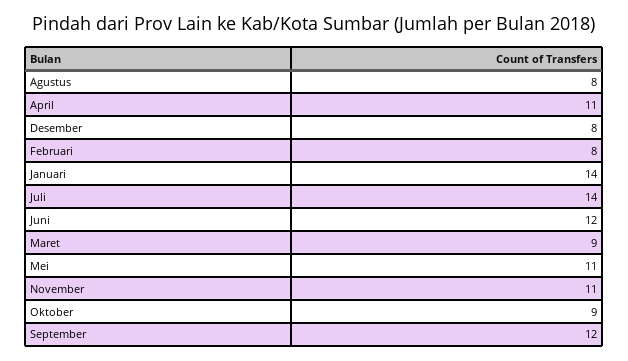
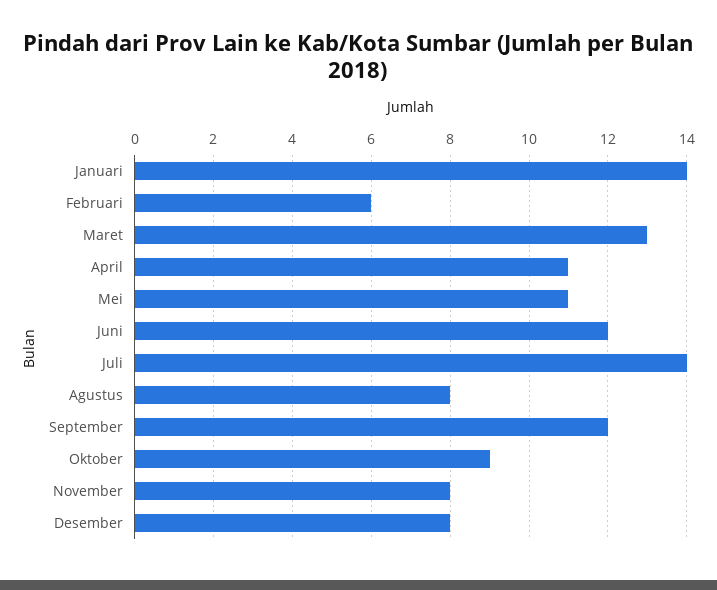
Februari: 8 -> 6
Maret: 9 -> 13
November: 11 -> 8

